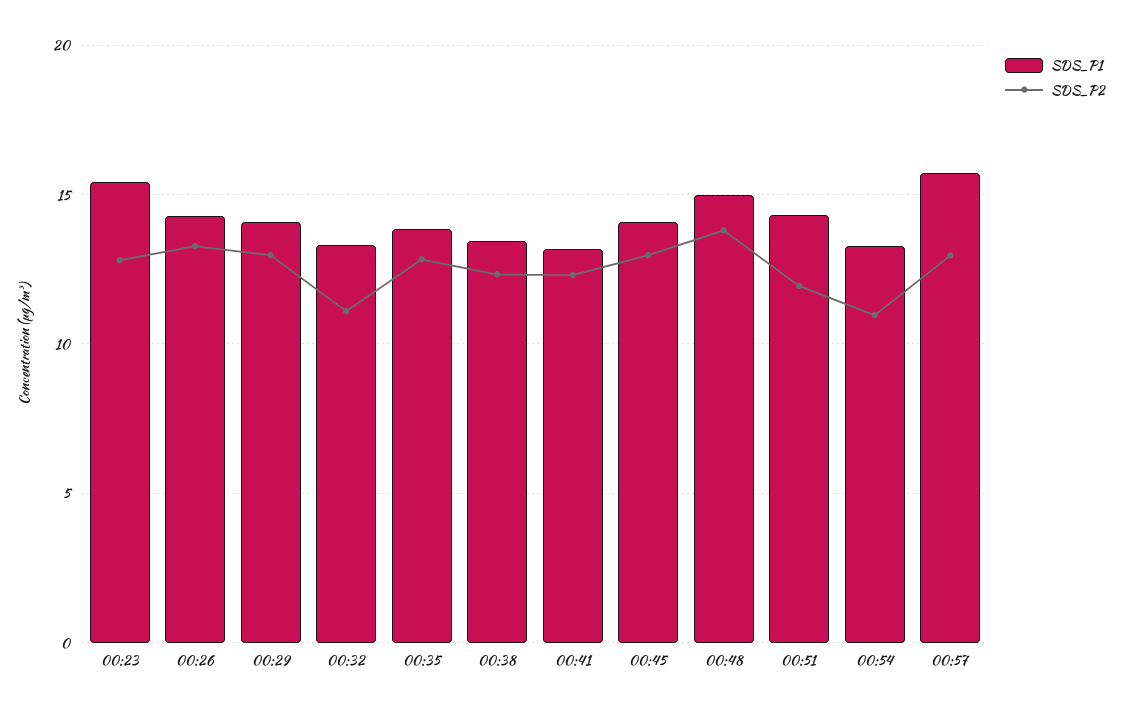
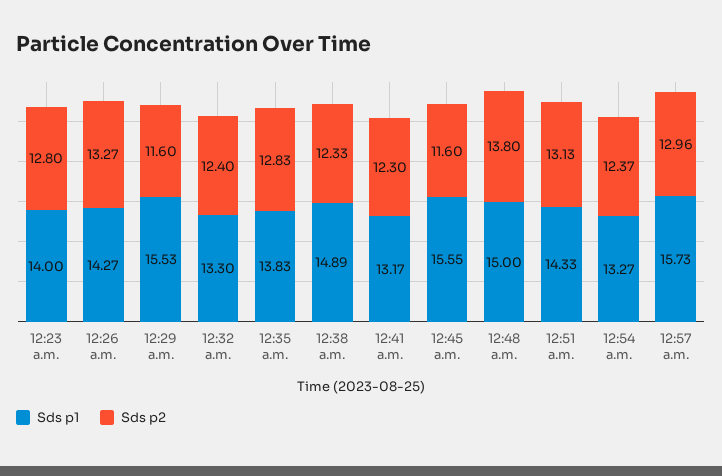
SDS_P1, 00:23: 15.5 -> 14
SDS_P1, 00:29: 14 -> 15.53
SDS_P2, 00:29: 13 -> 11.6
SDS_P2, 00:32: 11 -> 12.4
SDS_P1, 00:38: 13.5 -> 14.89
SDS_P1, 00:45: 14 -> 15.55
SDS_P2, 00:45: 13 -> 11.6
SDS_P2, 00:51: 12 -> 13.13
SDS_P2, 00:54: 11 -> 12.37

